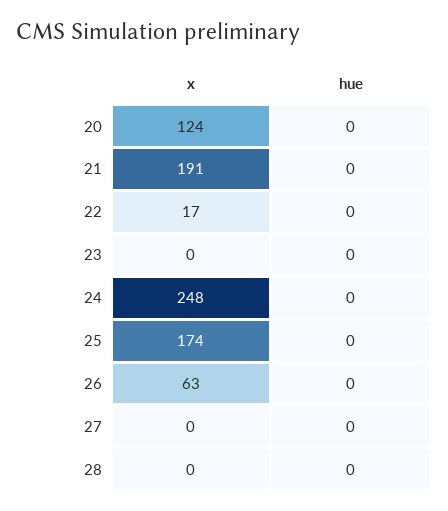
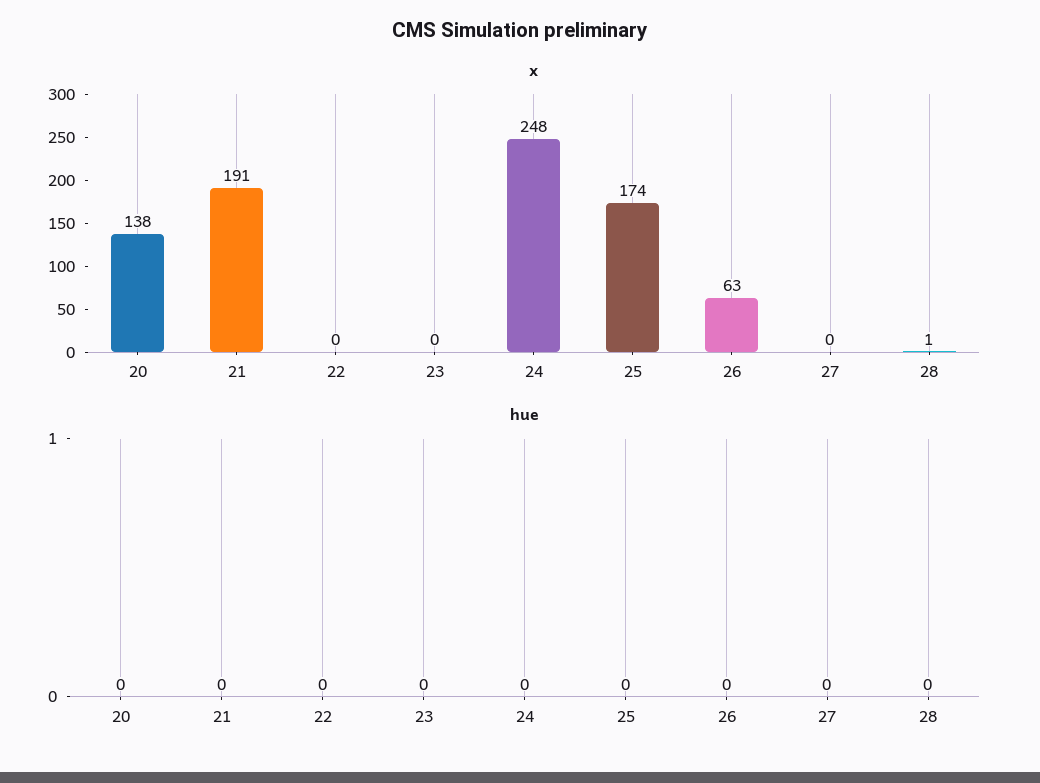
x, 20: 124 -> 138
x, 22: 17 -> 0
x, 28: 0 -> 1

